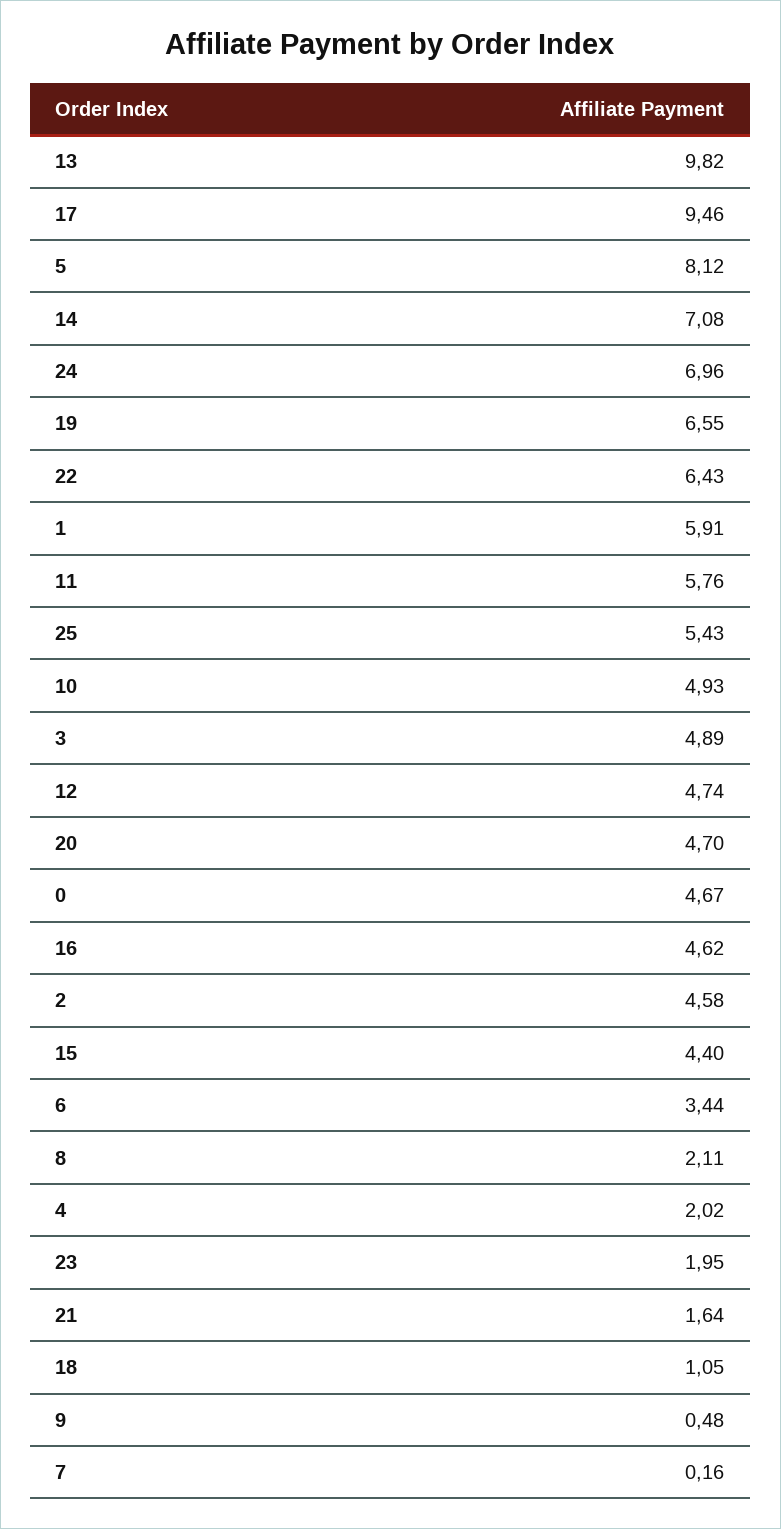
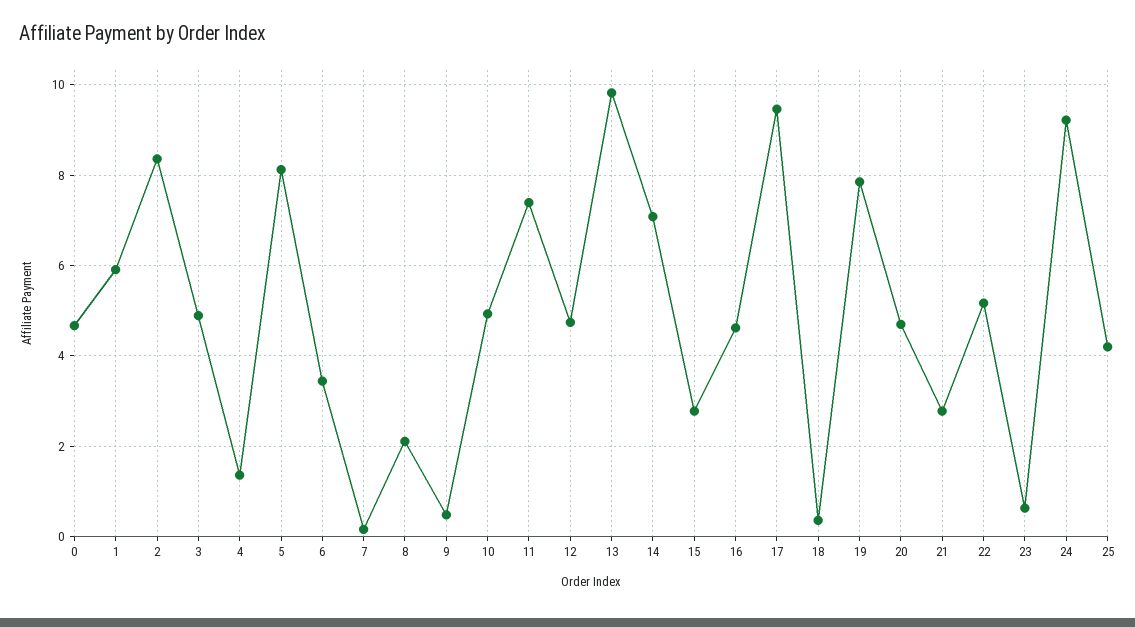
24: 6.96 -> 9.2
19: 6.55 -> 7.8
22: 6.43 -> 5.2
11: 5.76 -> 7.4
25: 5.43 -> 4.2
2: 4.58 -> 8.4
15: 4.4 -> 2.8
4: 2.02 -> 1.4
23: 1.95 -> 0.6
21: 1.64 -> 2.8
18: 1.05 -> 0.4

